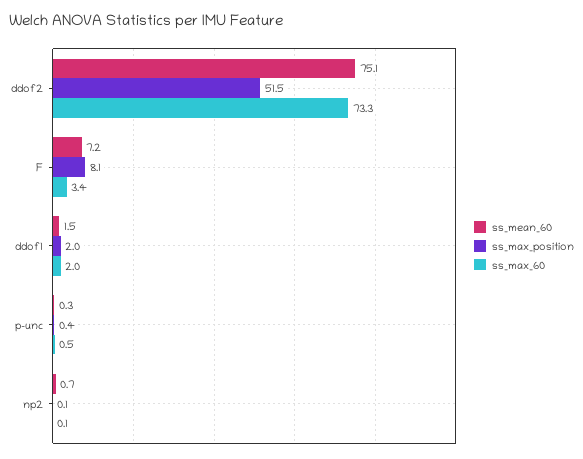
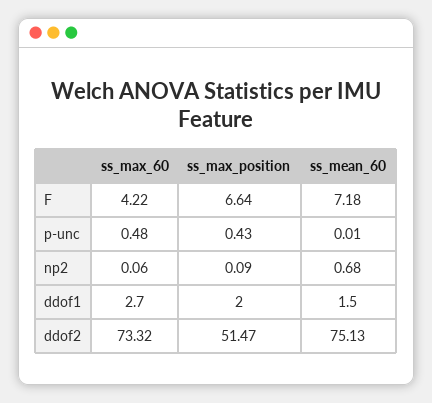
ss_max_position, F: 8.1 -> 6.64
ss_max_60, F: 3.4 -> 4.22
ss_max_60, ddof1: 2 -> 2.7
ss_mean_60, p-unc: 0.3 -> 0.01

